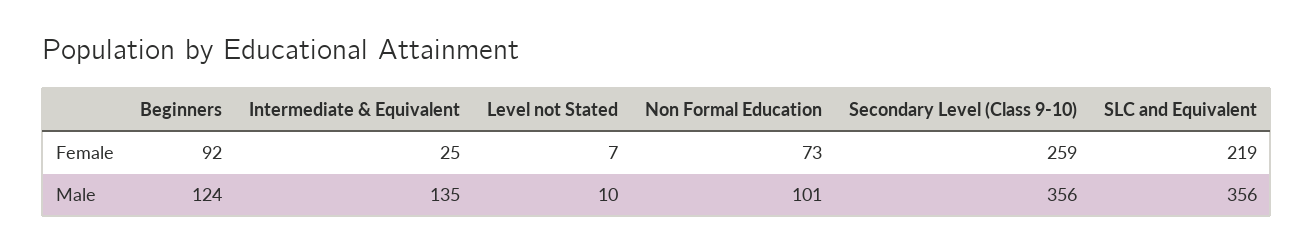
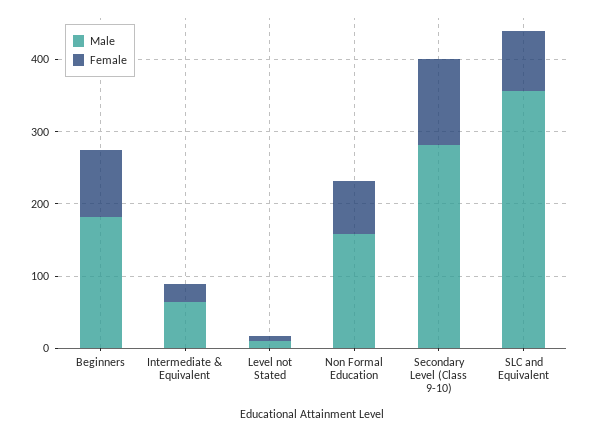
Female, Secondary Level (Class 9-10): 259 -> 120
Female, SLC and Equivalent: 219 -> 80
Male, Beginners: 124 -> 180
Male, Intermediate & Equivalent: 135 -> 60
Male, Non Formal Education: 101 -> 160
Male, Secondary Level (Class 9-10): 356 -> 280

